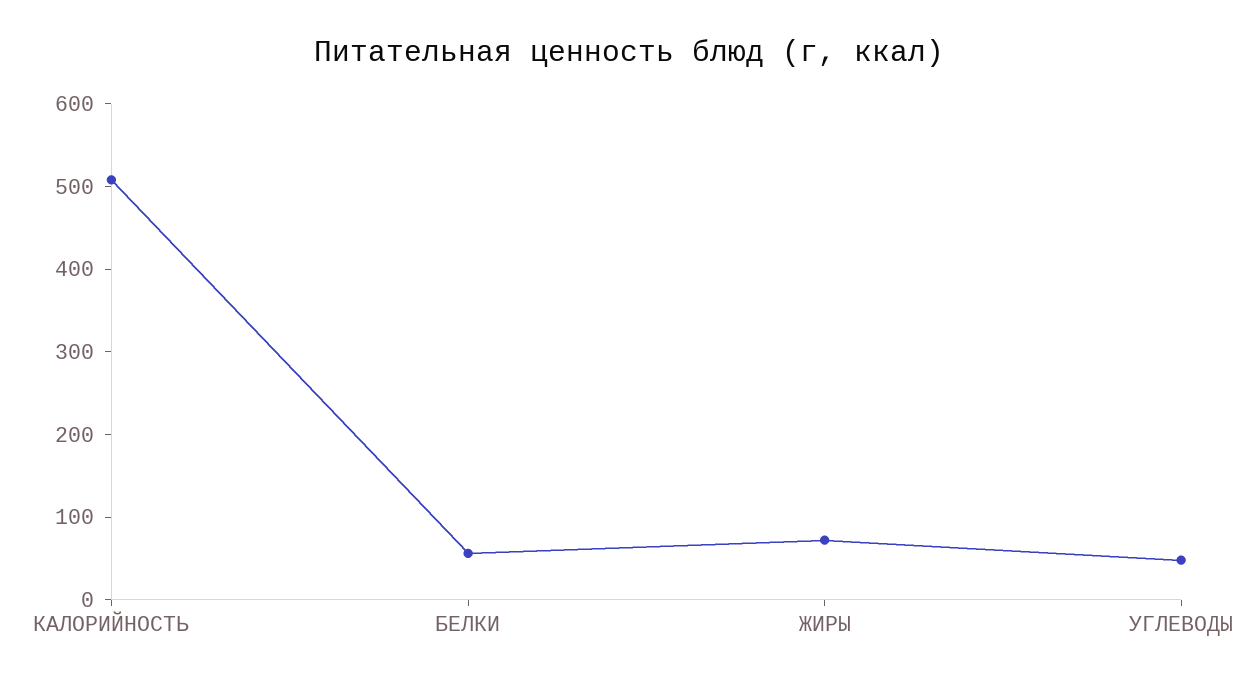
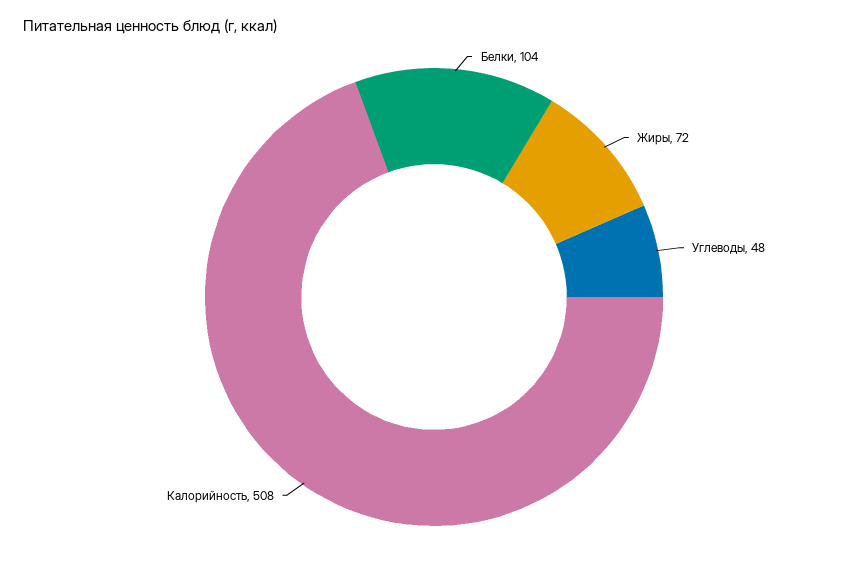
БЕЛКИ: 60 -> 104

